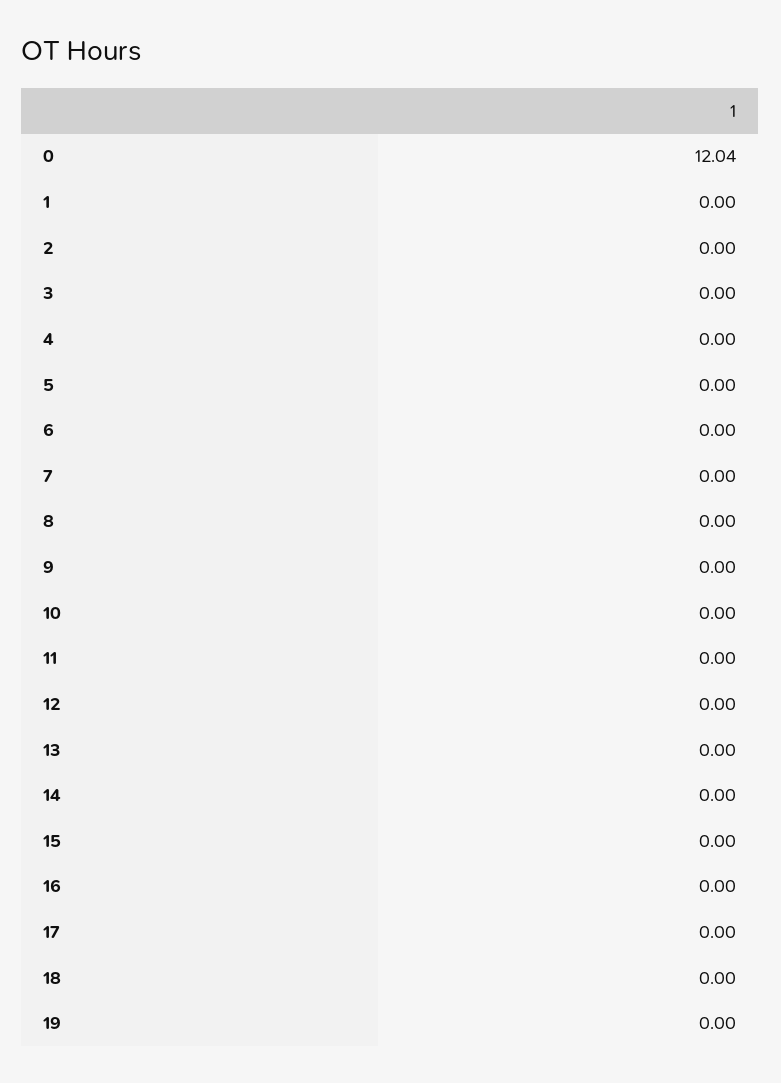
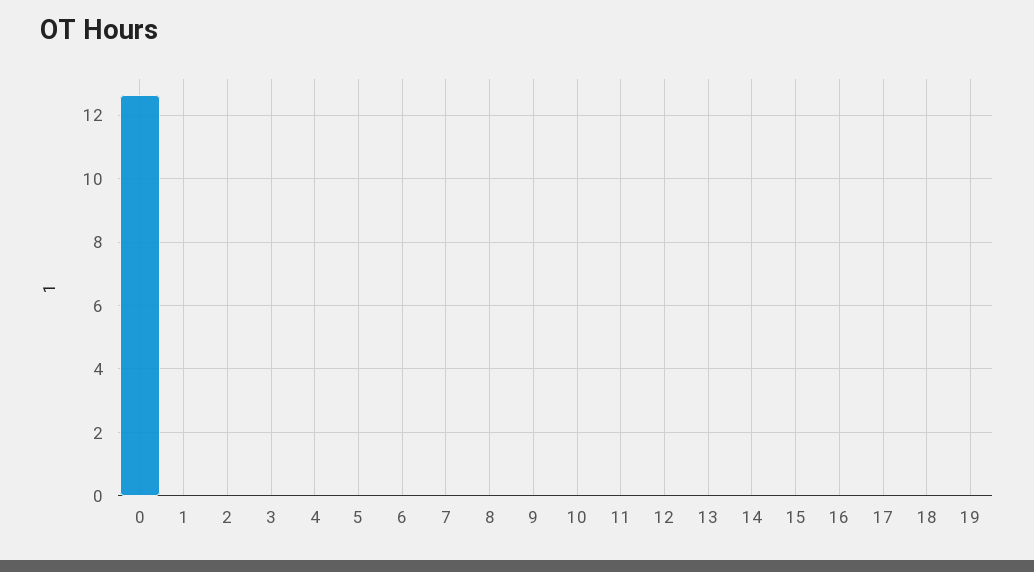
0: 12.04 -> 12.6

